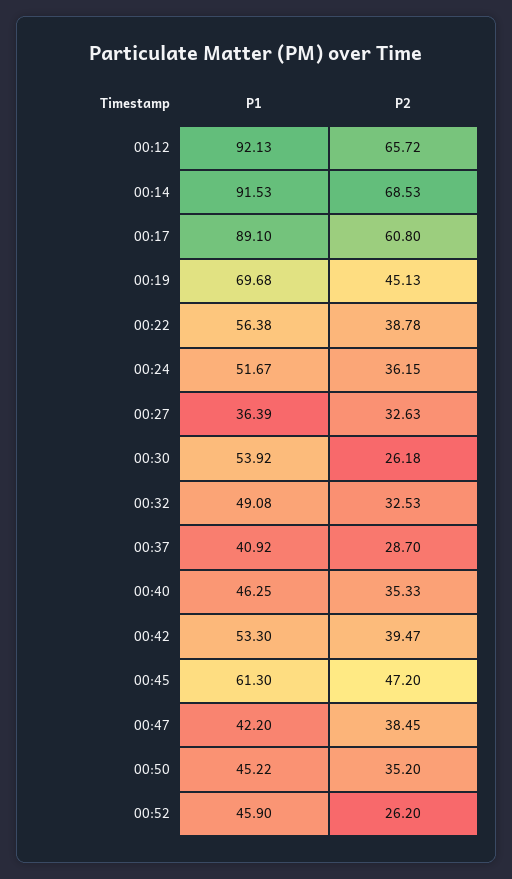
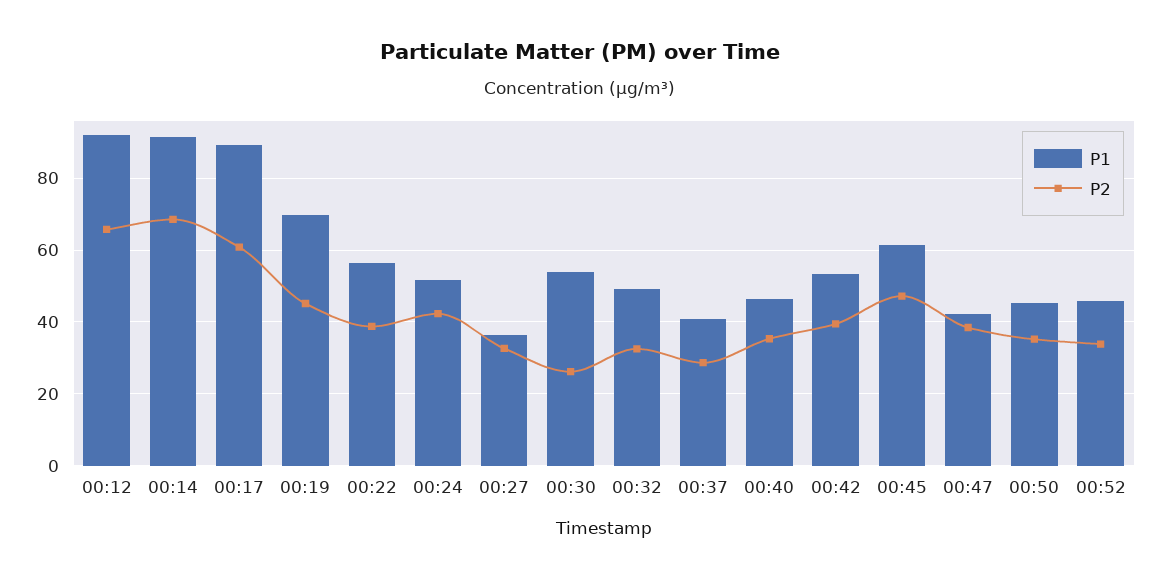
P2, 00:24: 36.15 -> 42
P2, 00:52: 26.2 -> 34

